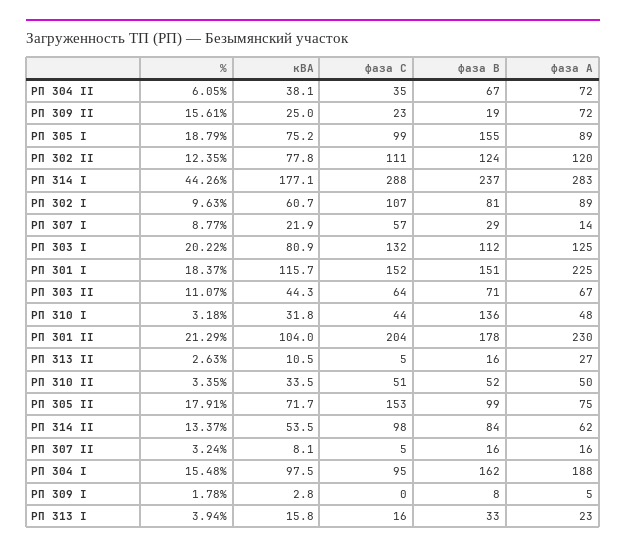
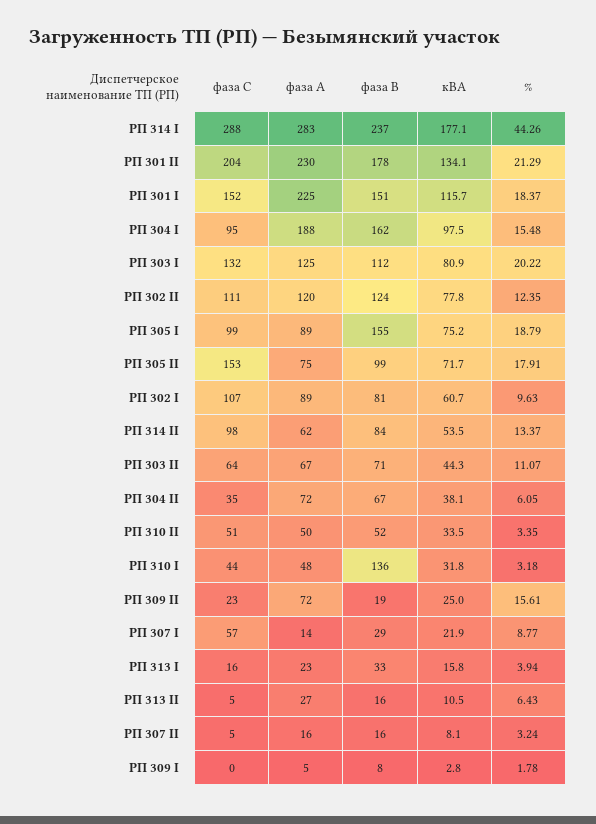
кВА, РП 301 II: 104 -> 134.1
%, РП 313 II: 2.63 -> 6.43

